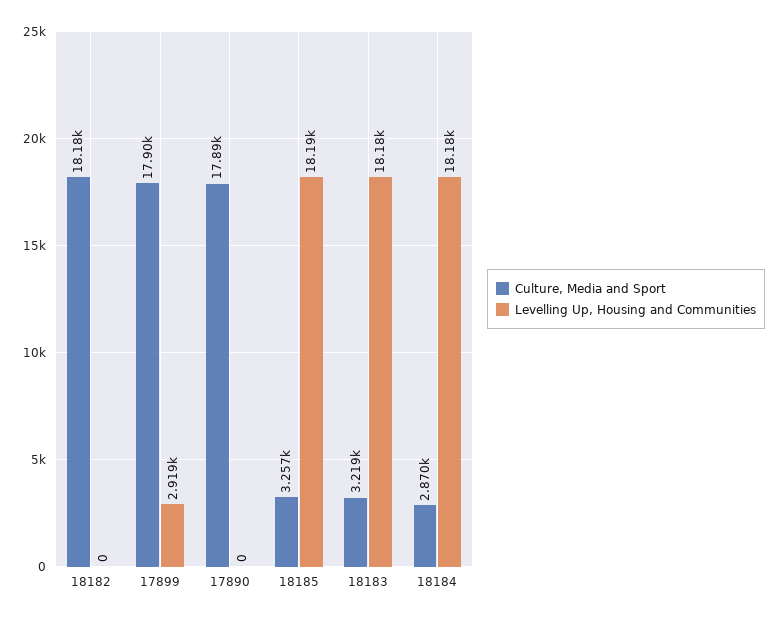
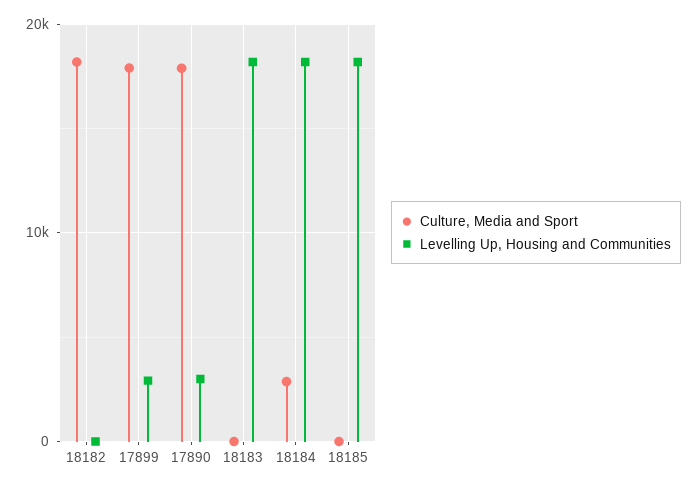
Levelling Up, Housing and Communities, 17890: 0 -> 3000
Culture, Media and Sport, 18185: 3257 -> 0
Culture, Media and Sport, 18183: 3219 -> 0

